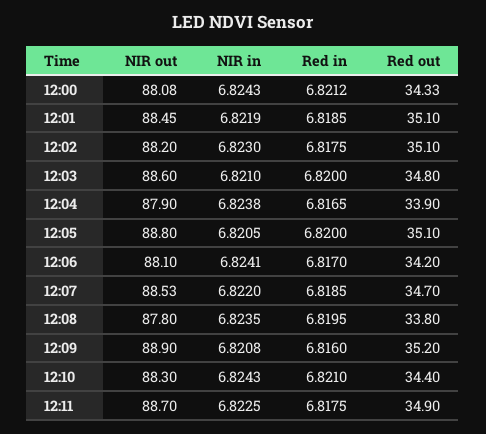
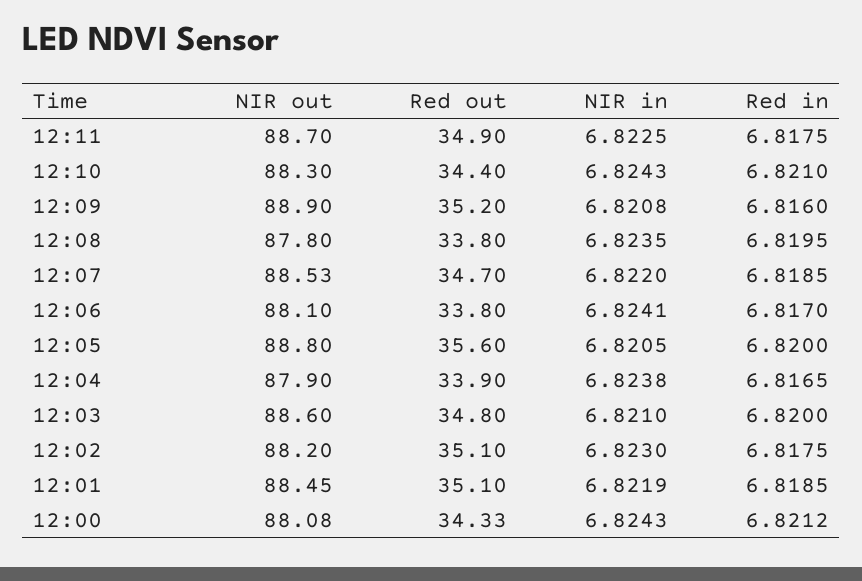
Red out, 12:05: 35.1 -> 35.6
Red out, 12:06: 34.2 -> 33.8

